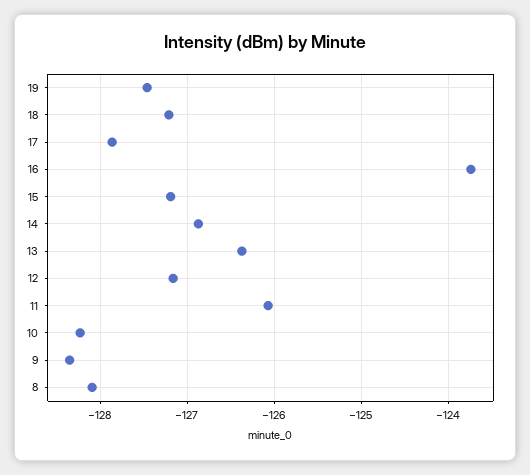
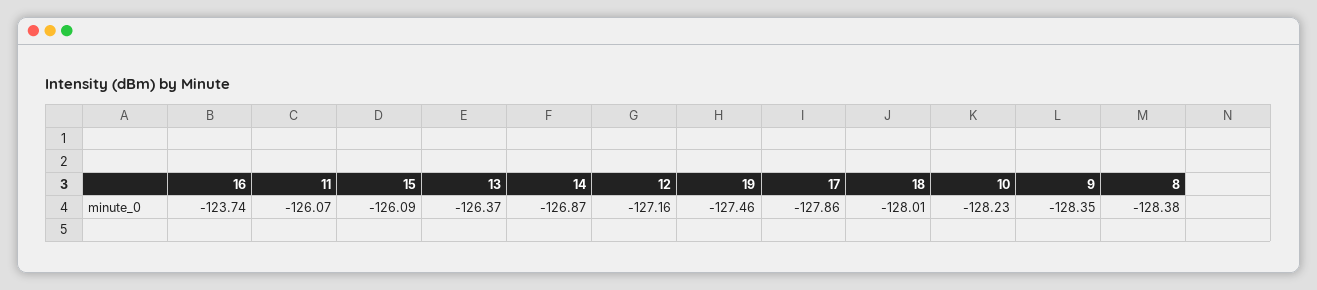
18: -127.2 -> -128.01
15: -127.2 -> -126.09
8: -128.1 -> -128.38

